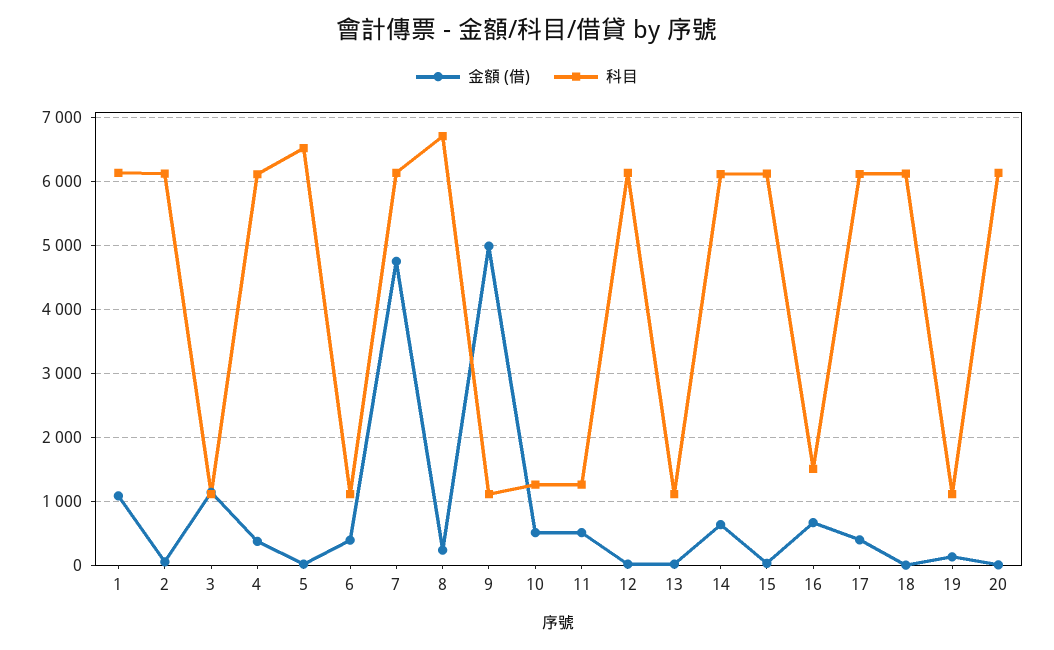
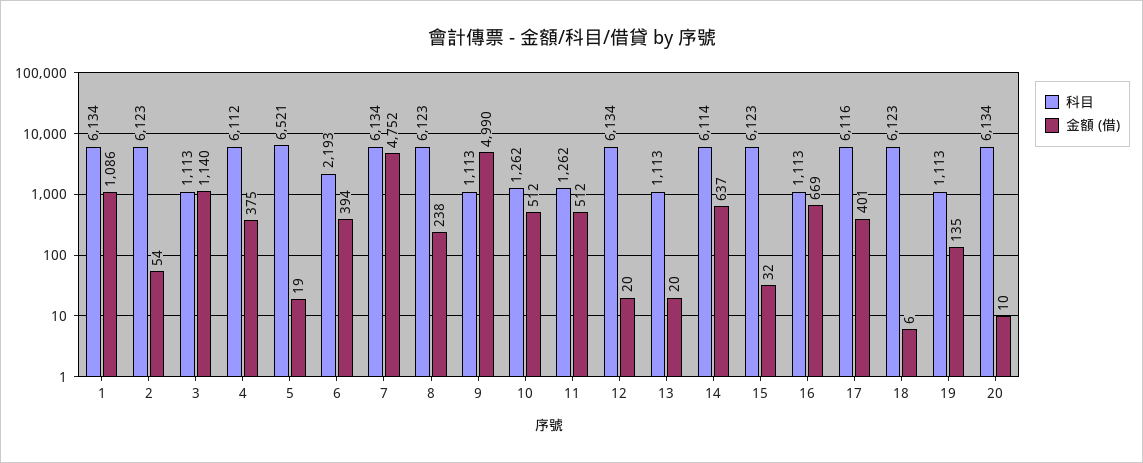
科目, 6: 1100 -> 2193
科目, 8: 6700 -> 6123
科目, 16: 1500 -> 1113

